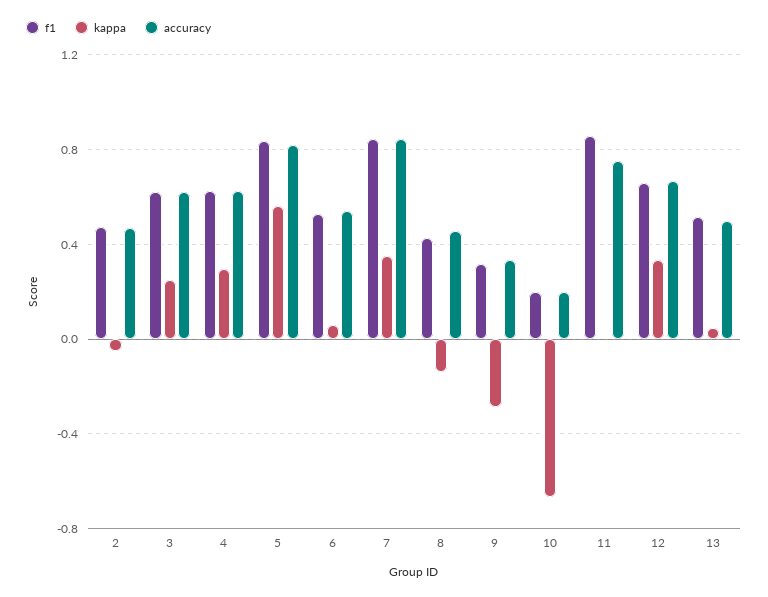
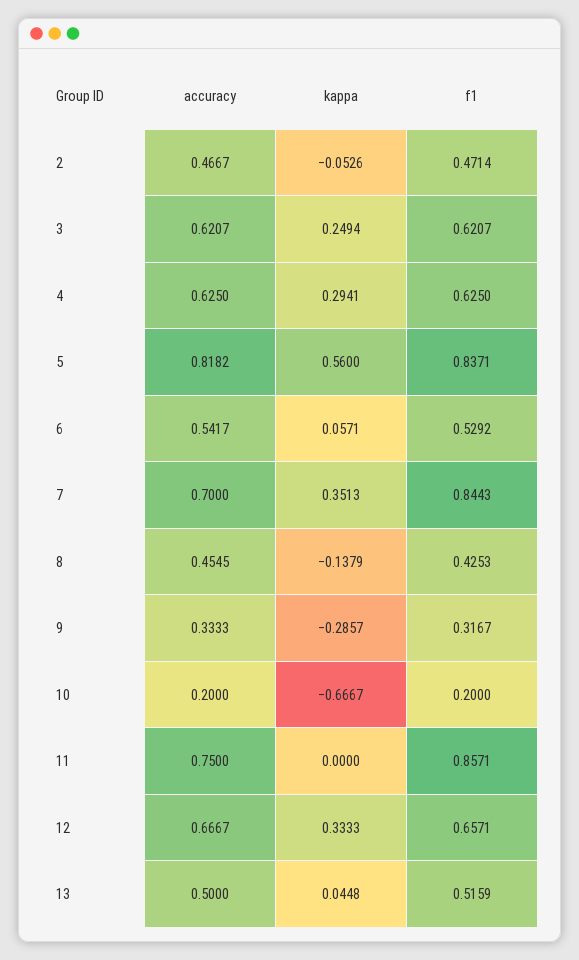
accuracy, 7: 0.85 -> 0.7

